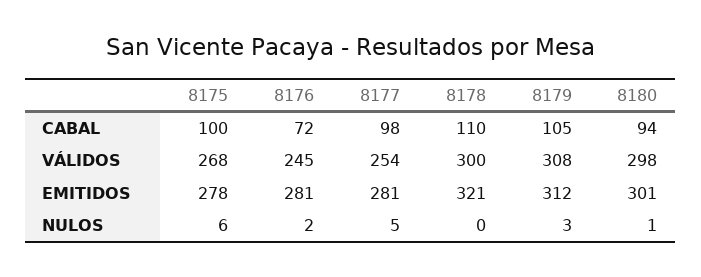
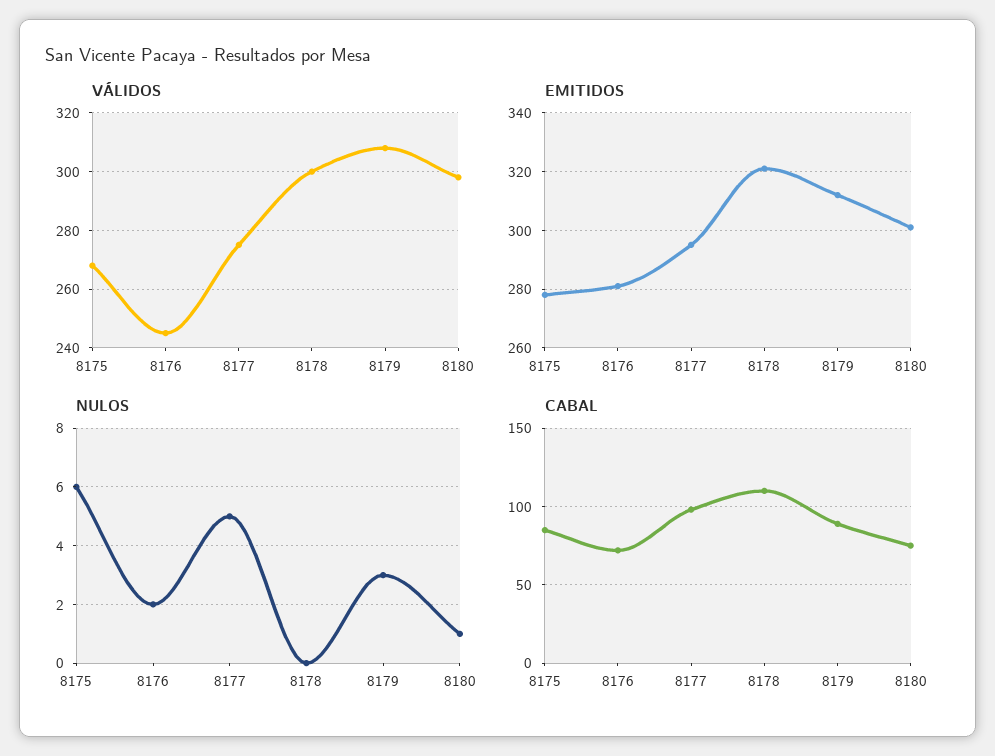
CABAL, 8175: 100 -> 85
CABAL, 8179: 105 -> 90
CABAL, 8180: 94 -> 75
VÁLIDOS, 8177: 254 -> 275
EMITIDOS, 8177: 281 -> 295

